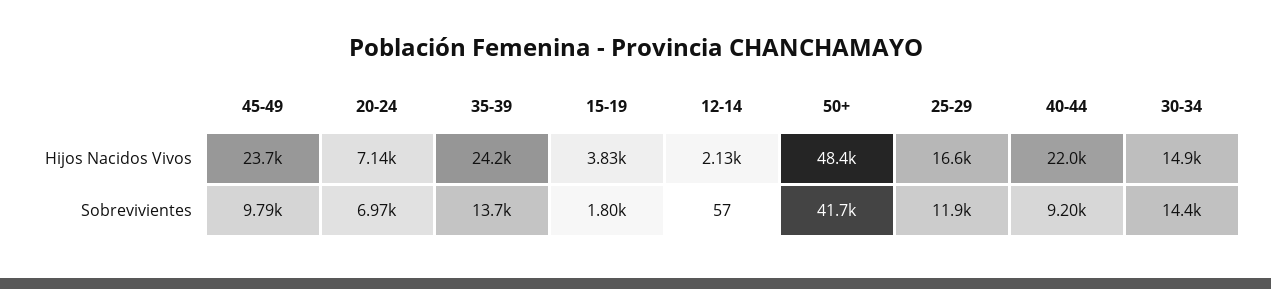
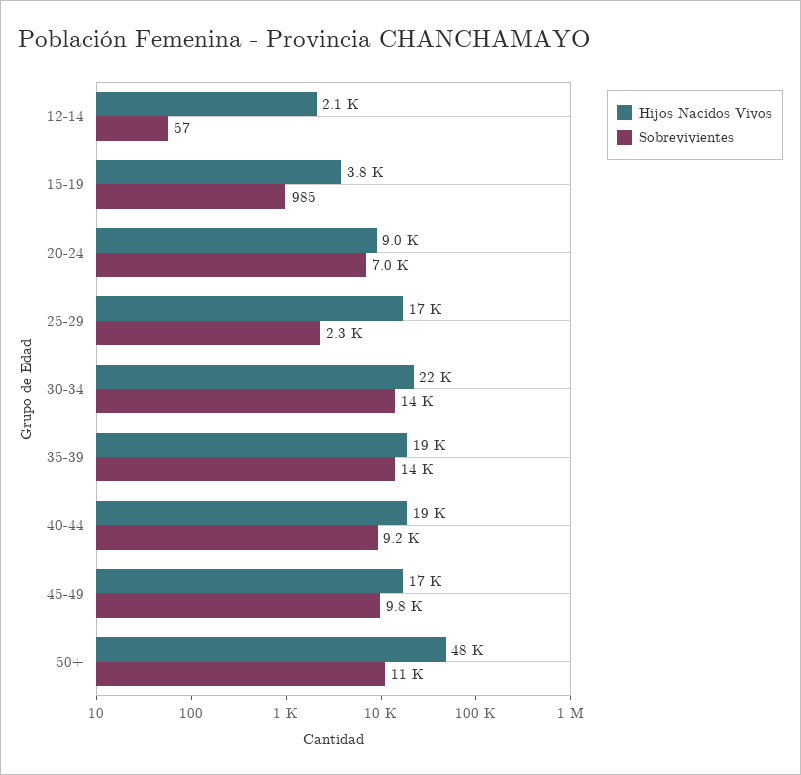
Hijos Nacidos Vivos, 45-49: 23700 -> 17000
Hijos Nacidos Vivos, 20-24: 7140 -> 9000
Hijos Nacidos Vivos, 35-39: 24200 -> 19000
Hijos Nacidos Vivos, 40-44: 22000 -> 19000
Hijos Nacidos Vivos, 30-34: 14900 -> 22000
Sobrevivientes, 15-19: 1800 -> 985
Sobrevivientes, 50+: 41700 -> 11000
Sobrevivientes, 25-29: 11900 -> 2300

